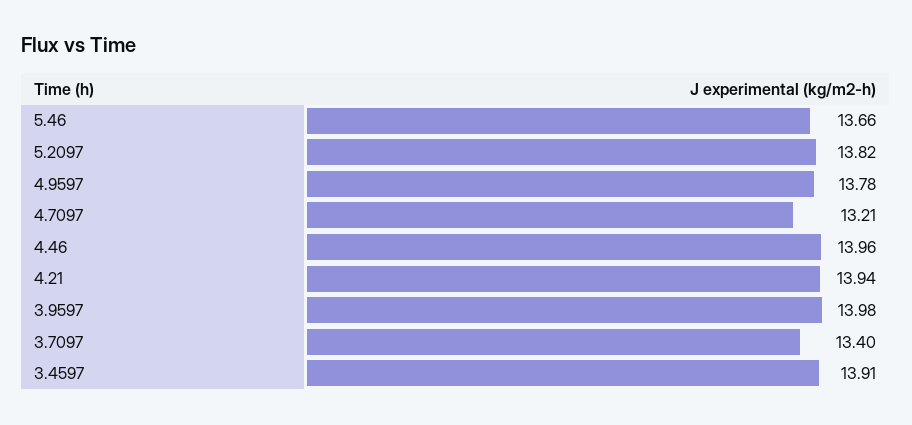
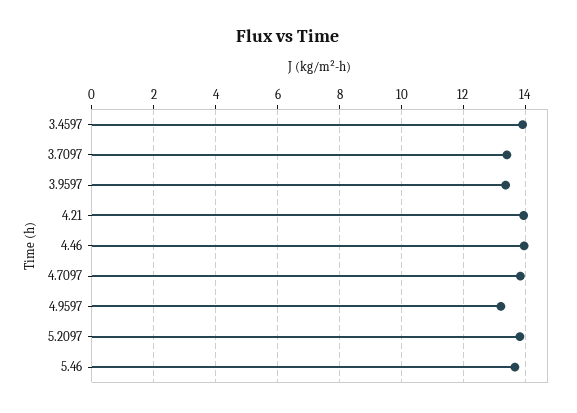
4.9597: 13.78 -> 13.2
4.7097: 13.21 -> 13.8
3.9597: 13.98 -> 13.4

